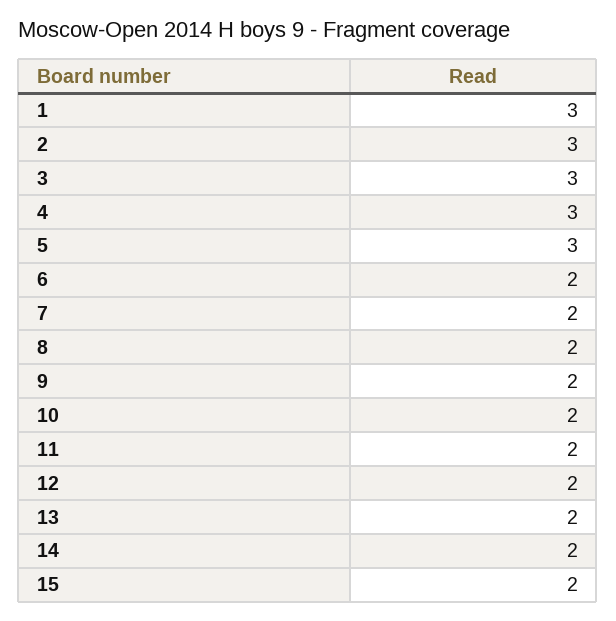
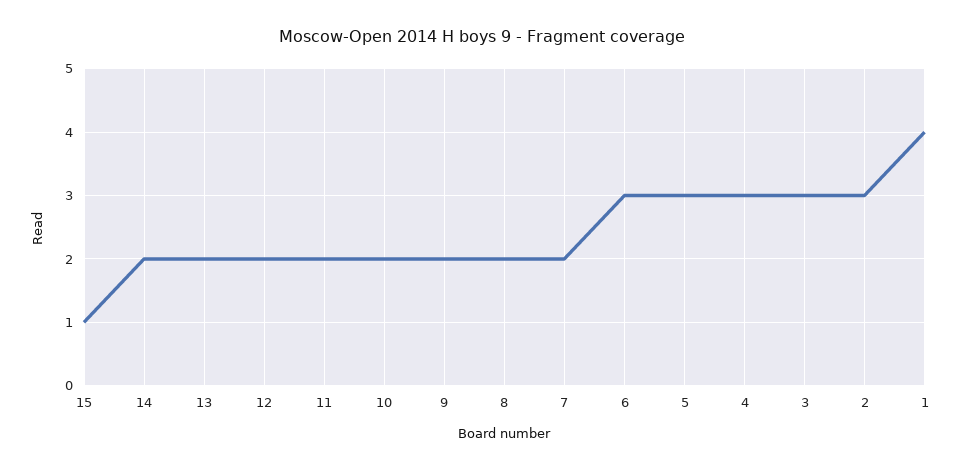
1: 3 -> 4
6: 2 -> 3
15: 2 -> 1

